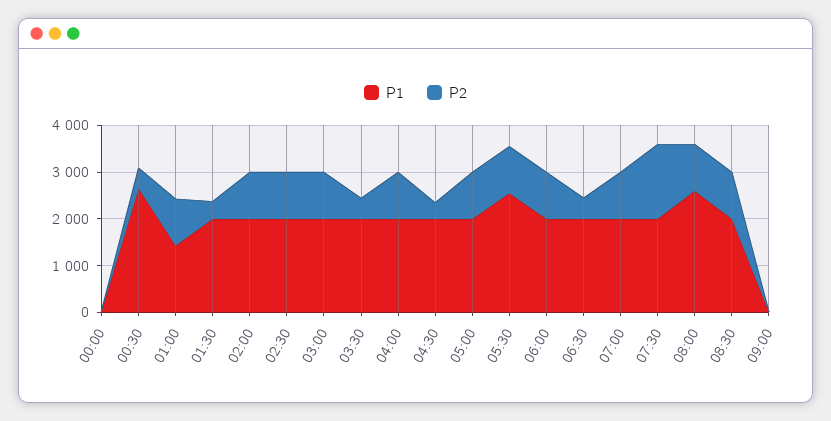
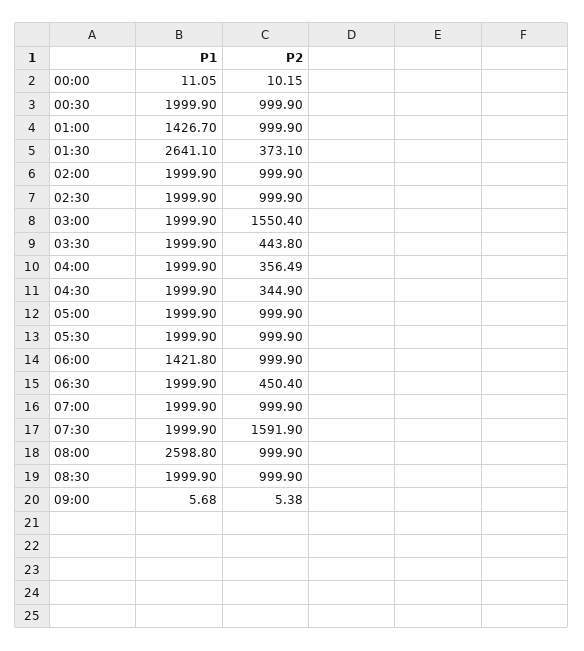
P1, 00:30: 2600 -> 1999.9
P2, 00:30: 400 -> 999.9
P1, 01:30: 2000 -> 2641.1
P2, 03:00: 1000 -> 1550.4
P2, 04:00: 1000 -> 356.49
P1, 05:30: 2600 -> 1999.9
P1, 06:00: 2000 -> 1421.8

